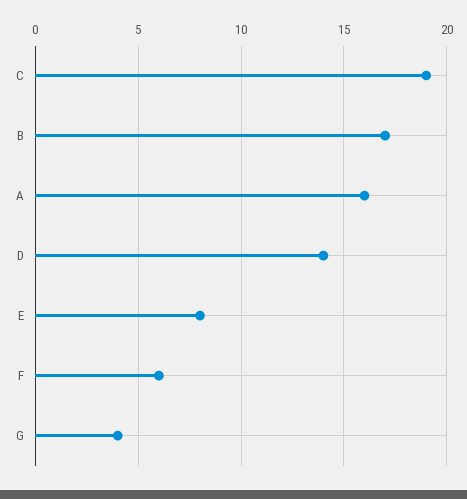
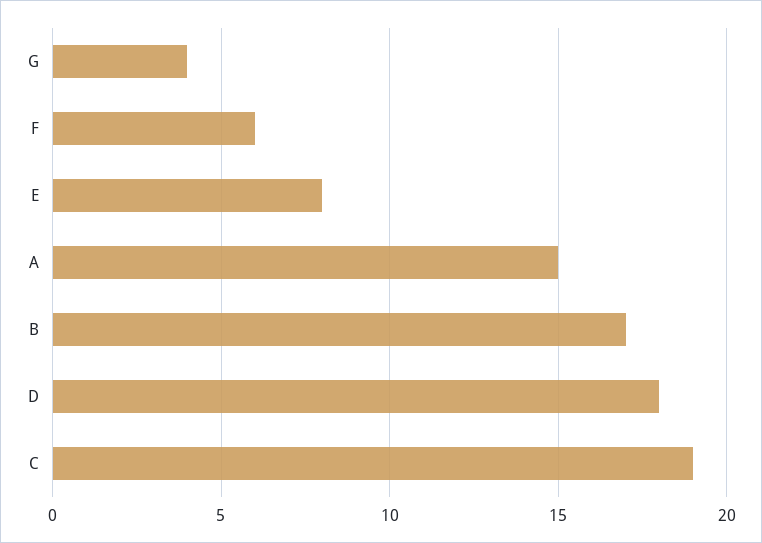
A: 16 -> 15
D: 14 -> 18

